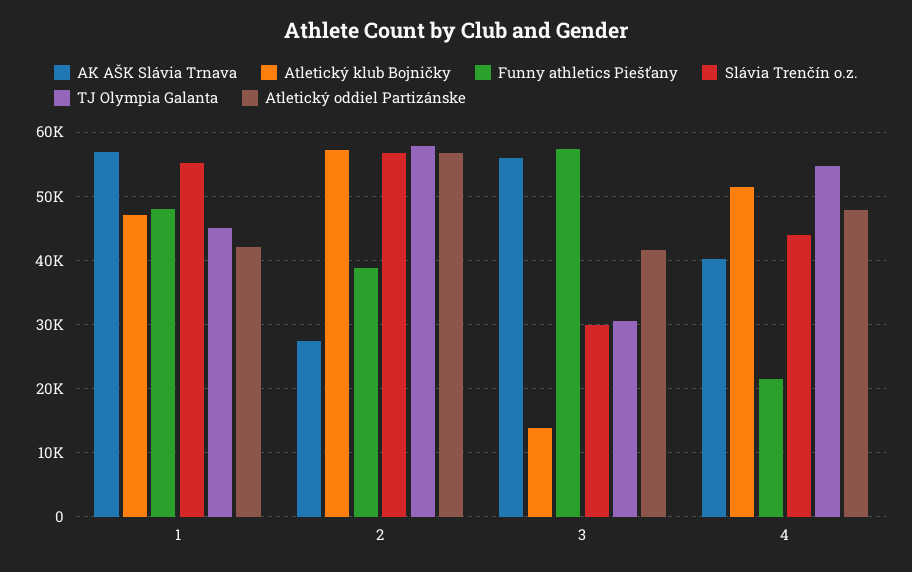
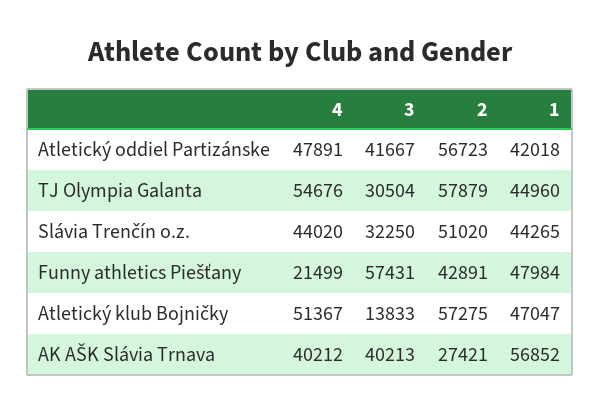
Slávia Trenčín o.z., 1: 55000 -> 44265
Funny athletics Piešťany, 2: 39000 -> 42891
Slávia Trenčín o.z., 2: 57000 -> 51020
AK AŠK Slávia Trnava, 3: 56000 -> 40213
Slávia Trenčín o.z., 3: 30000 -> 32250

